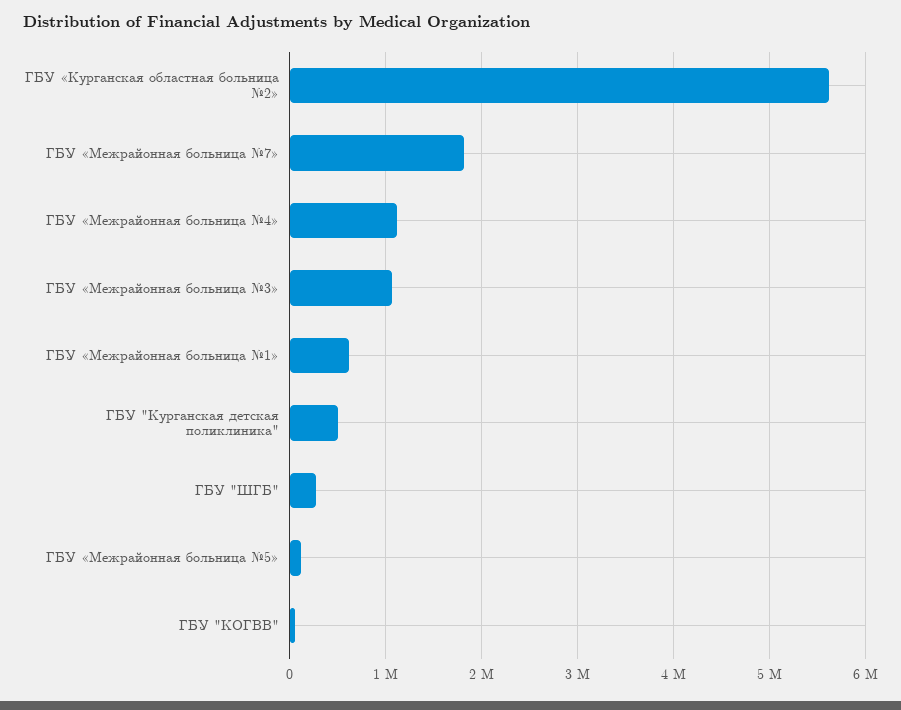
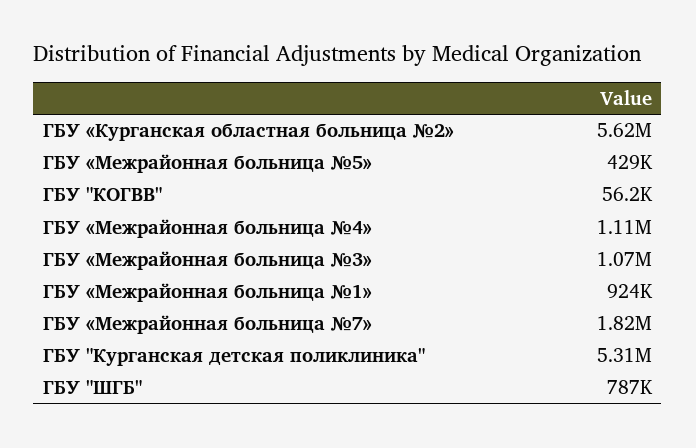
ГБУ «Межрайонная больница №1»: 600000 -> 924000
ГБУ "Курганская детская поликлиника": 500000 -> 5310000
ГБУ "ШГБ": 300000 -> 787000
ГБУ «Межрайонная больница №5»: 100000 -> 429000

